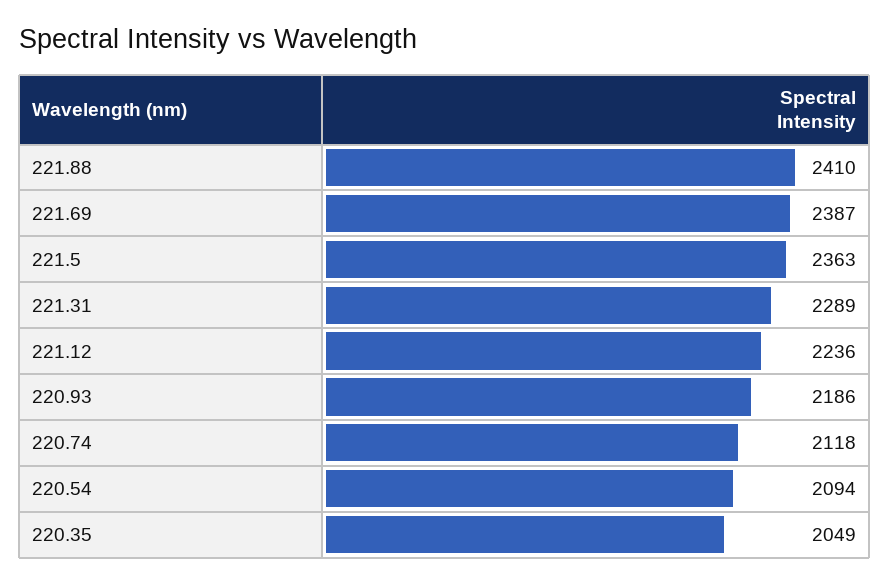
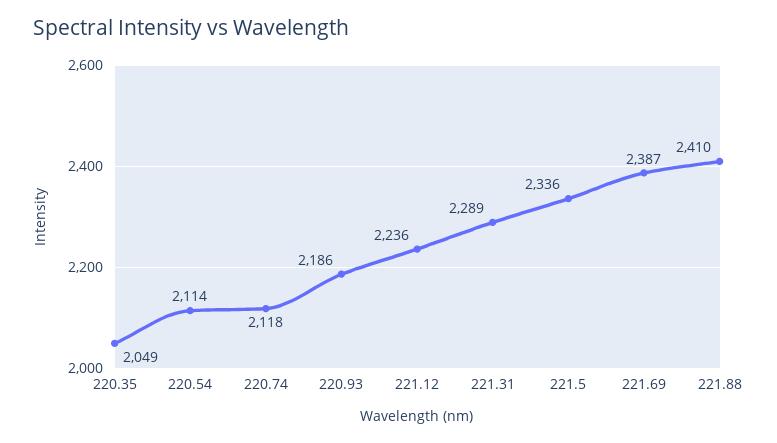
221.5: 2363 -> 2336
220.54: 2094 -> 2114

